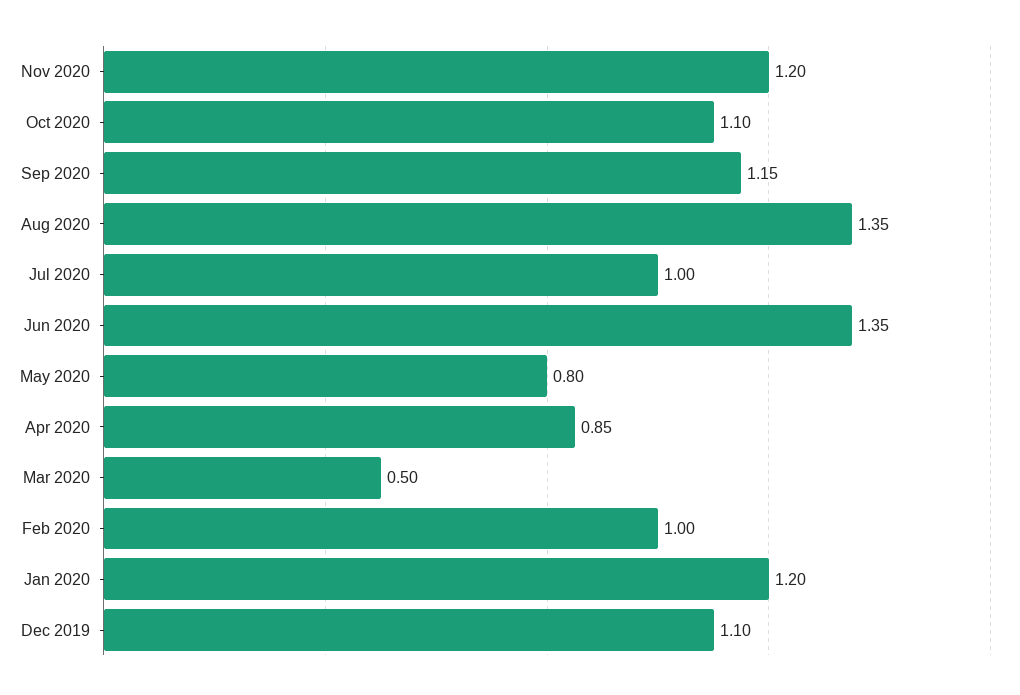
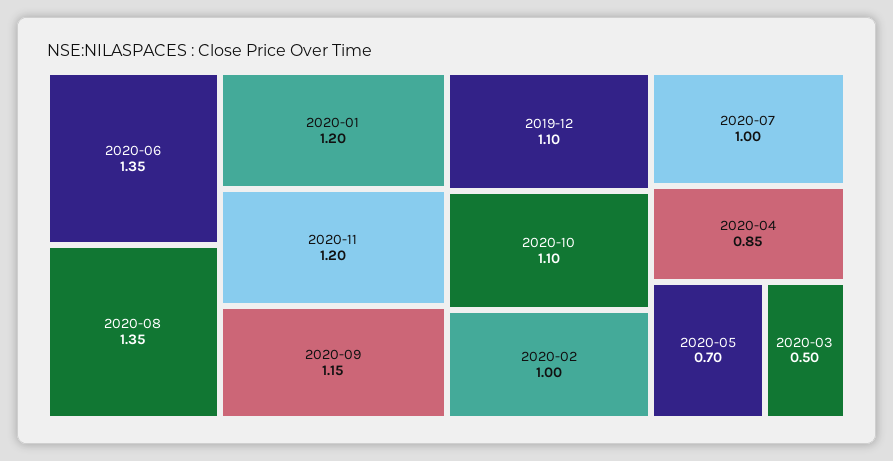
May 2020: 0.8 -> 0.7

